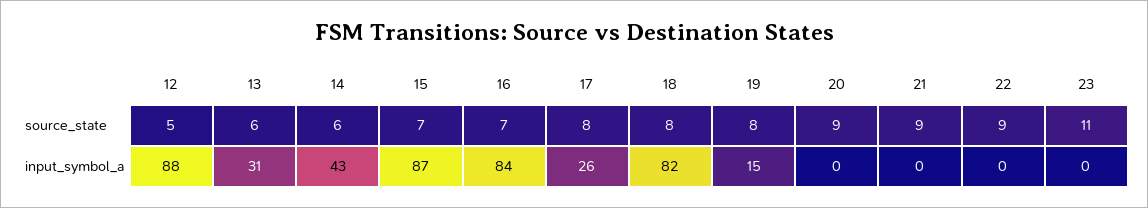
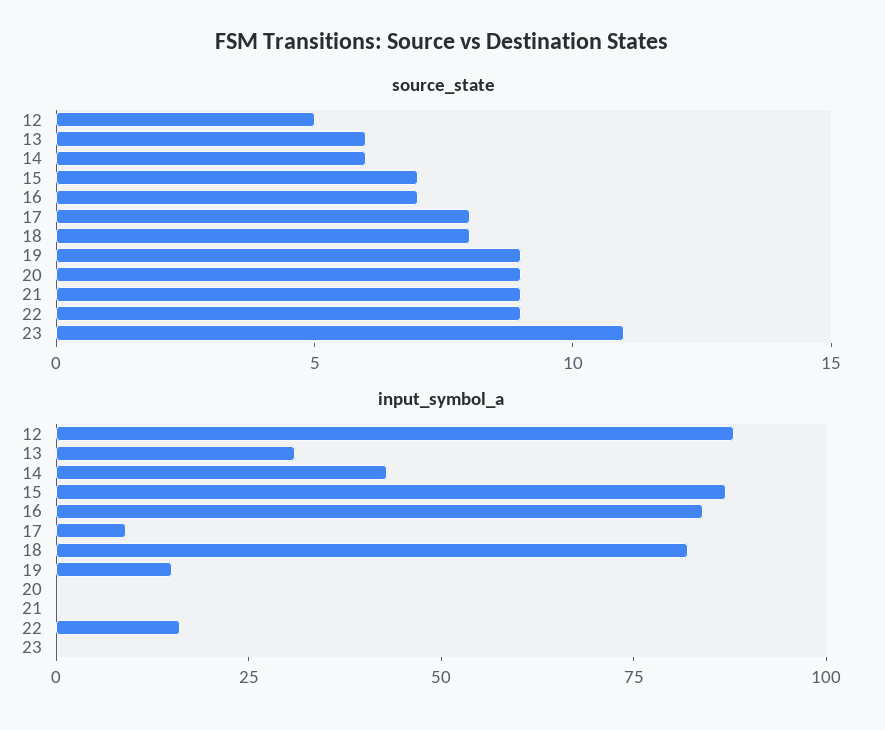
source_state, 19: 8 -> 9
input_symbol_a, 17: 26 -> 10
input_symbol_a, 22: 0 -> 15

